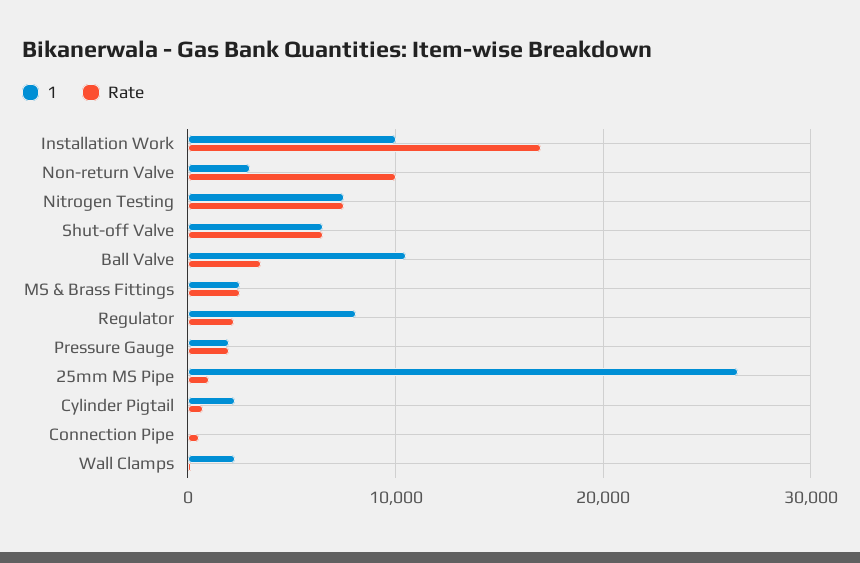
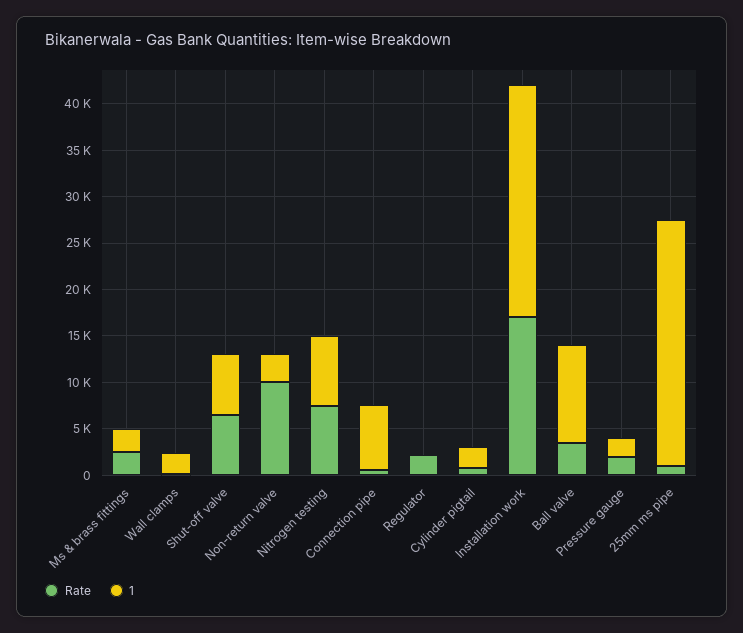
1, Installation Work: 10000 -> 25000
1, Regulator: 8000 -> 0
1, Connection Pipe: 0 -> 7000

